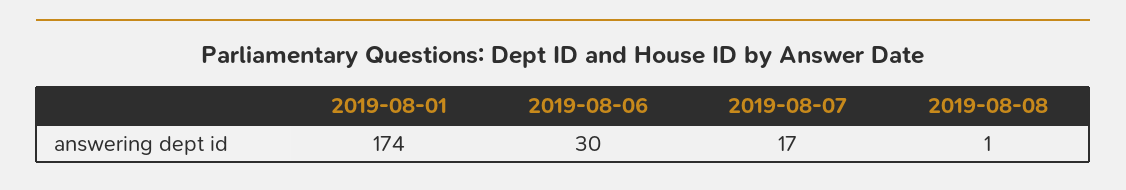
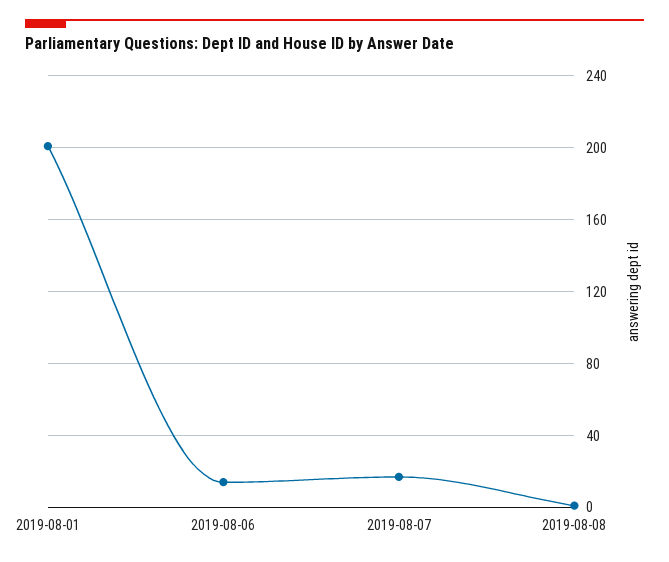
2019-08-01: 174 -> 200
2019-08-06: 30 -> 15

